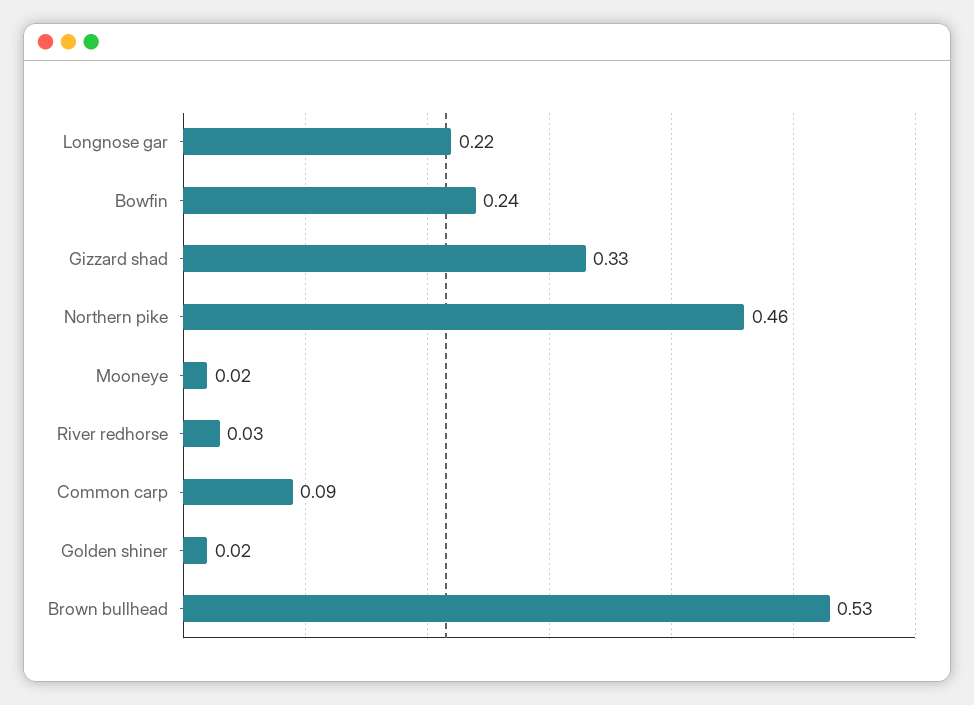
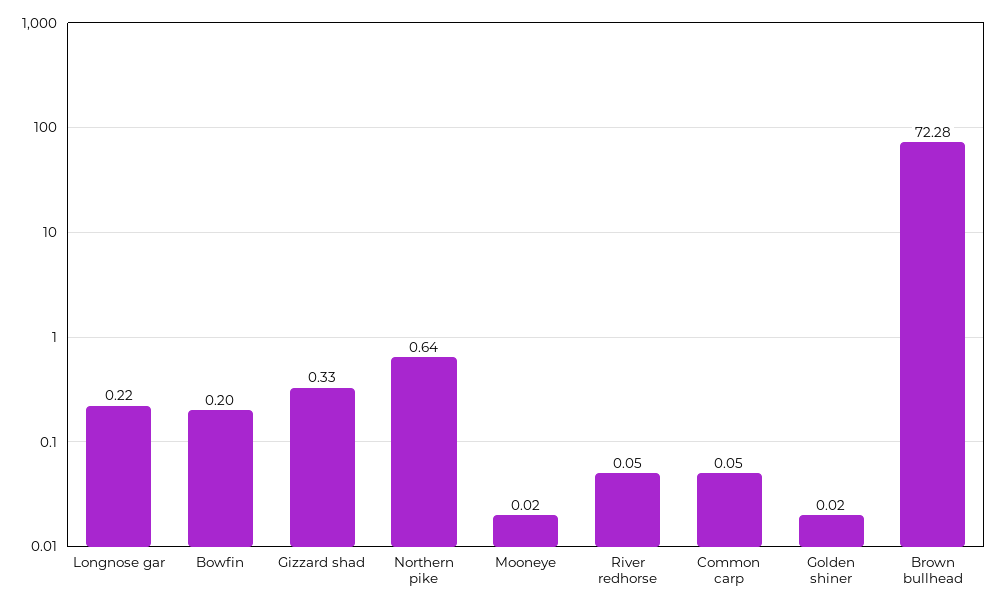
Bowfin: 0.24 -> 0.2
Northern pike: 0.46 -> 0.64
River redhorse: 0.03 -> 0.05
Common carp: 0.09 -> 0.05
Brown bullhead: 0.53 -> 72.28

